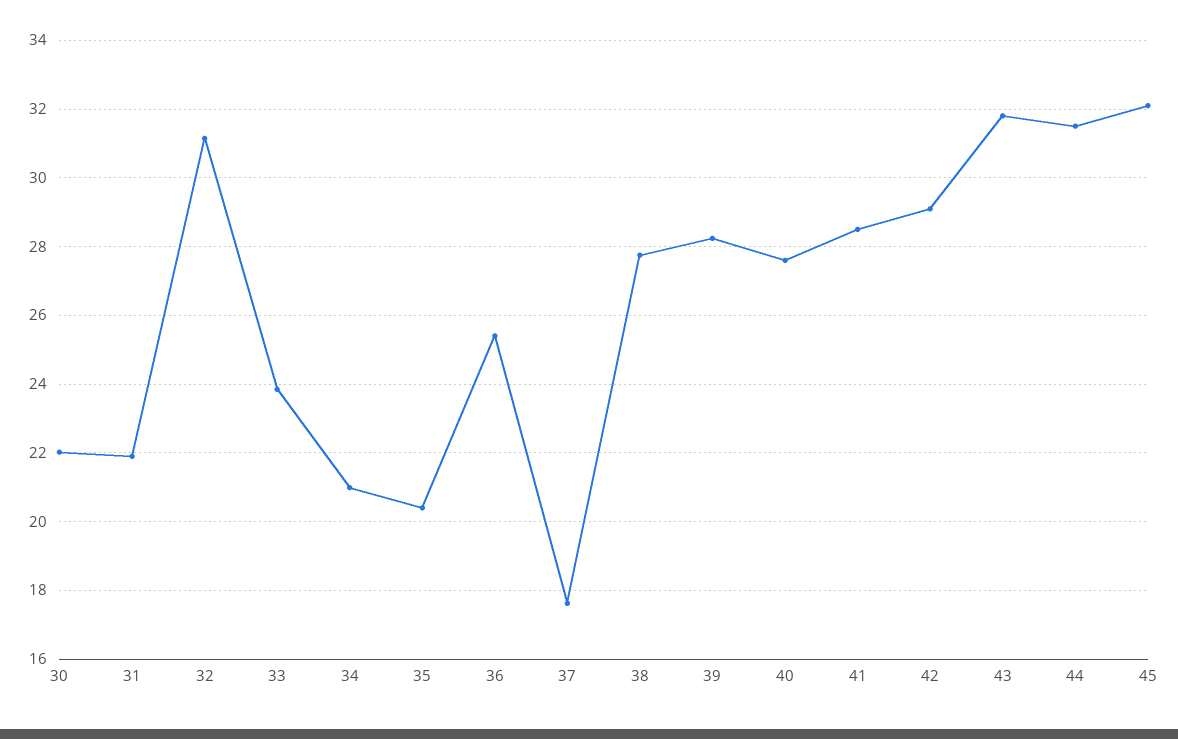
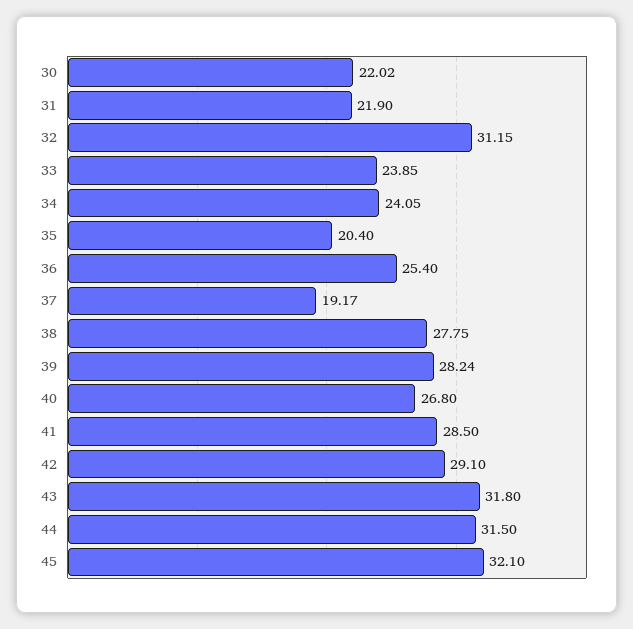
34: 21 -> 24.05
37: 17.6 -> 19.17
40: 27.6 -> 26.8

